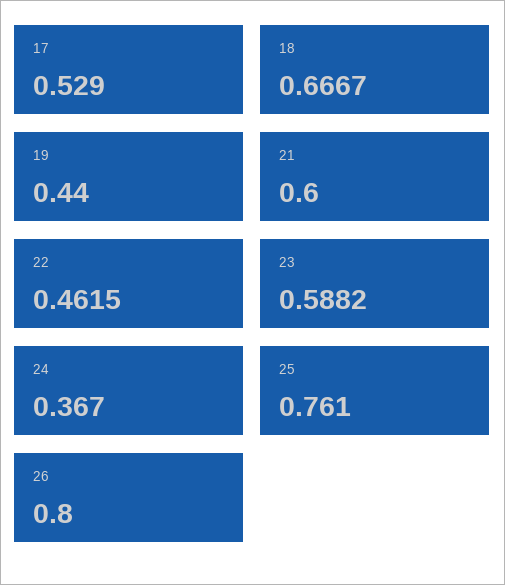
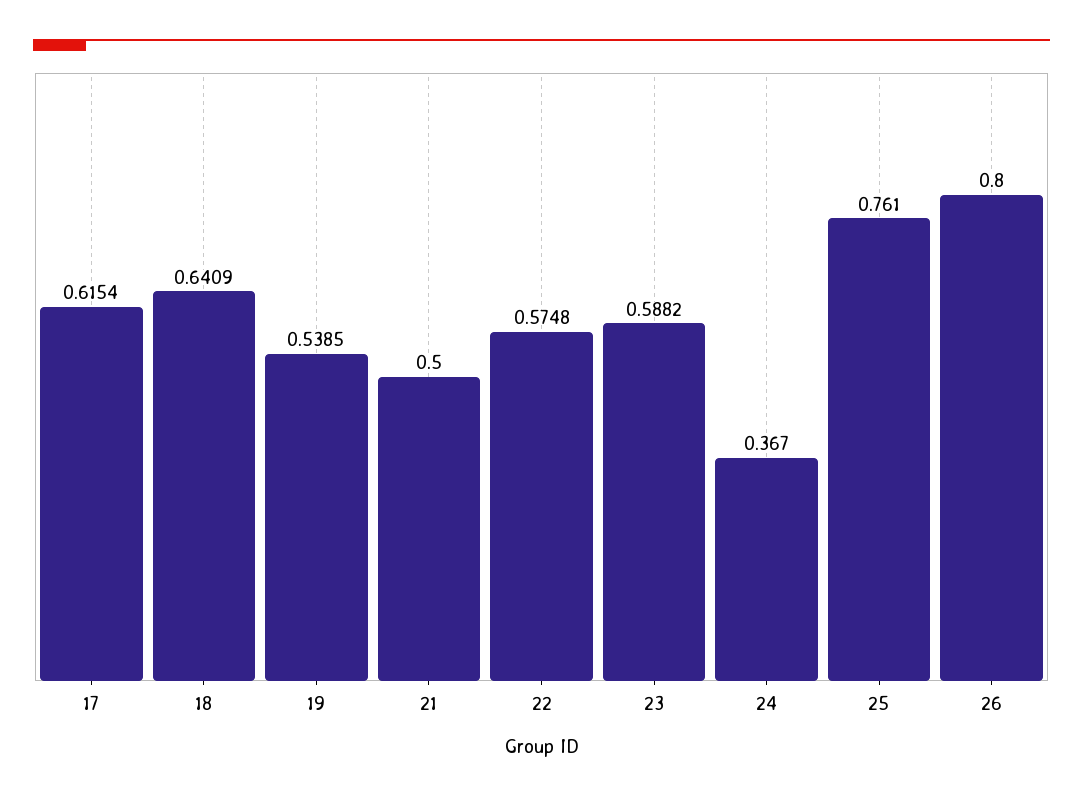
17: 0.529 -> 0.6154
18: 0.6667 -> 0.6409
19: 0.44 -> 0.5385
21: 0.6 -> 0.5
22: 0.4615 -> 0.5748

